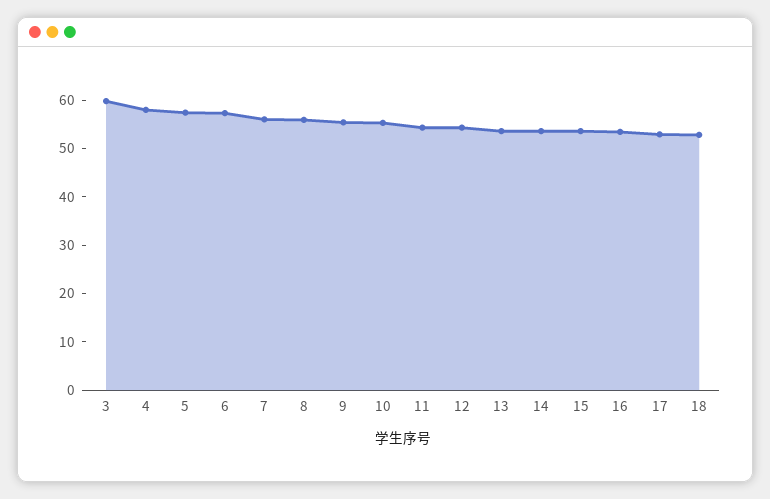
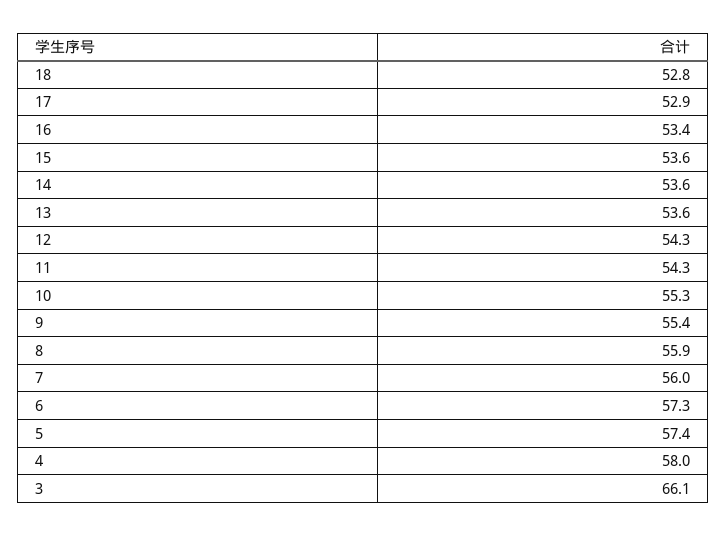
3: 60 -> 66.1

